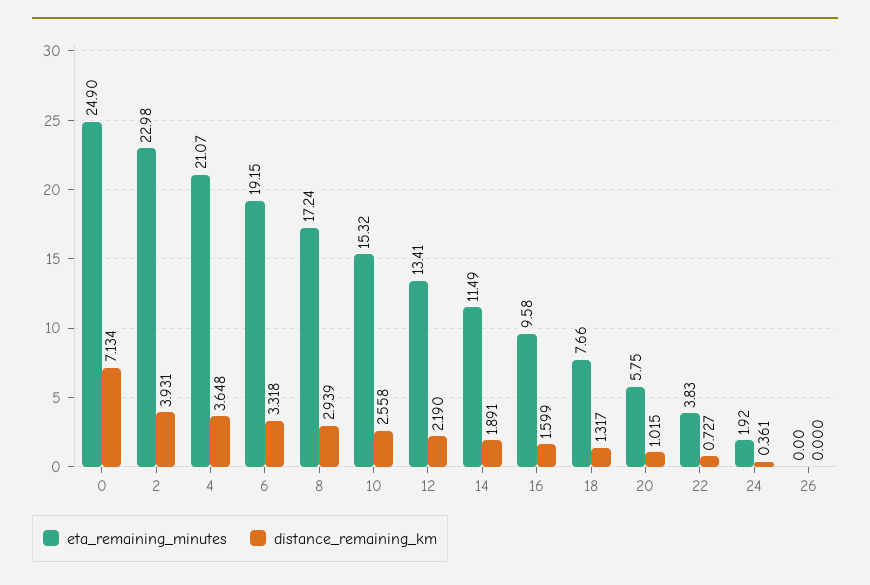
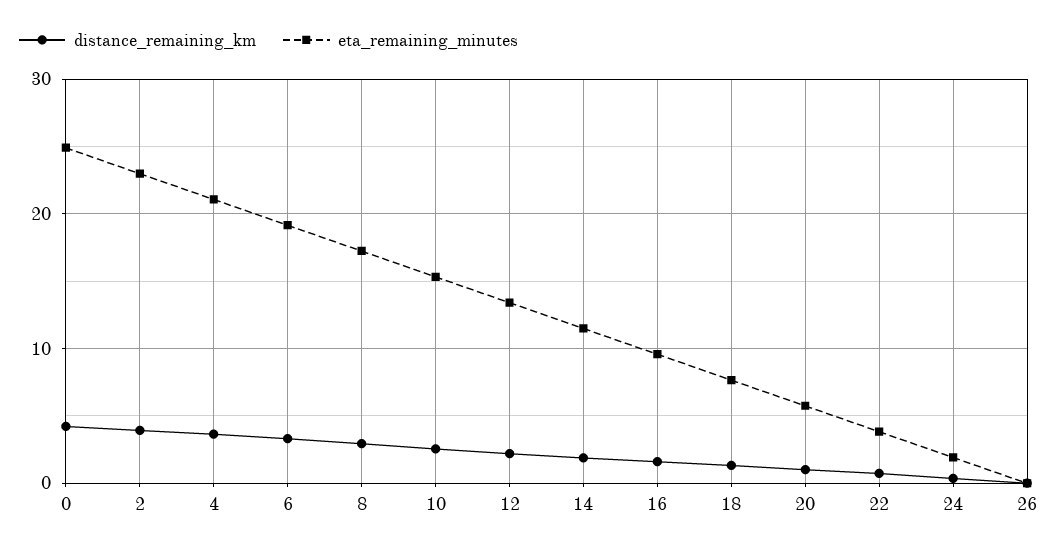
distance_remaining_km, 0: 7.134 -> 4

